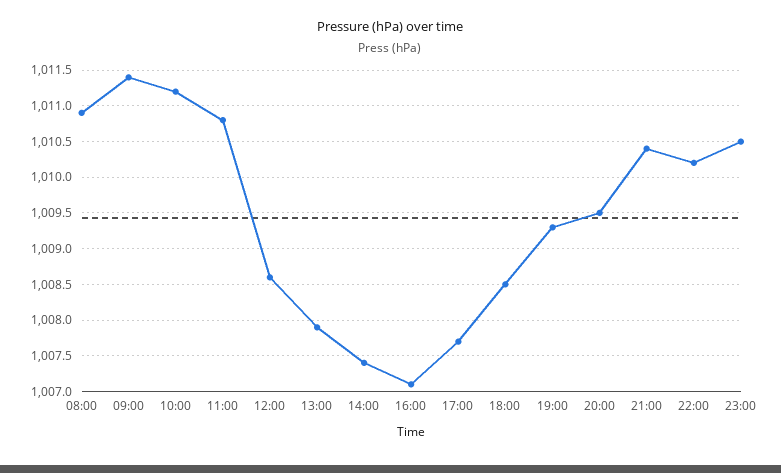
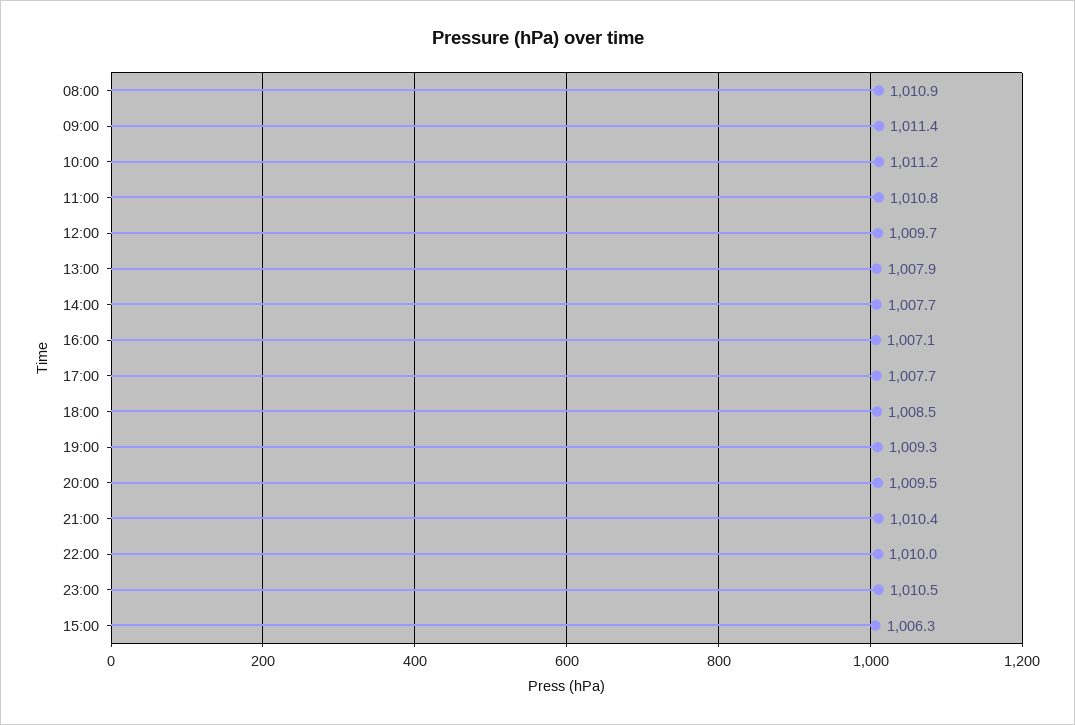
12:00: 1008.6 -> 1009.7
14:00: 1007.4 -> 1007.7
22:00: 1010.2 -> 1010
15:00: none -> 1006.3

